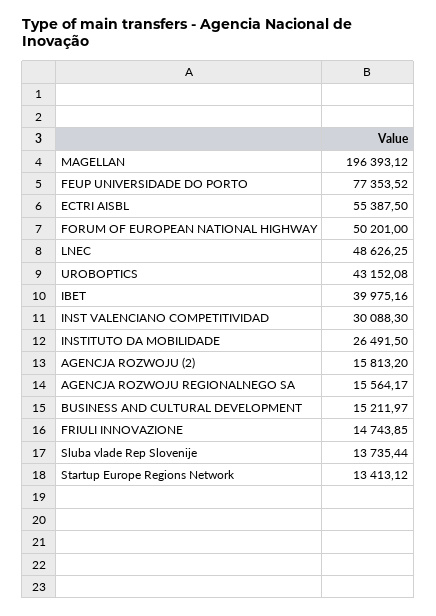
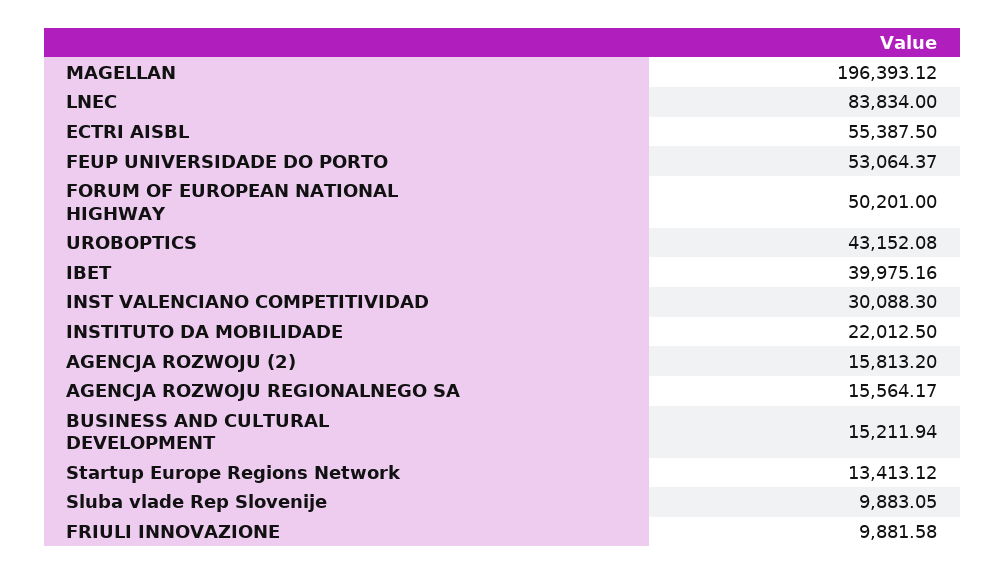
FEUP UNIVERSIDADE DO PORTO: 77353.52 -> 53064.37
LNEC: 48626.25 -> 83834
INSTITUTO DA MOBILIDADE: 26491.5 -> 22012.5
BUSINESS AND CULTURAL DEVELOPMENT: 15211.97 -> 15211.94
FRIULI INNOVAZIONE: 14743.85 -> 9881.58
Sluba vlade Rep Slovenije: 13735.44 -> 9883.05

